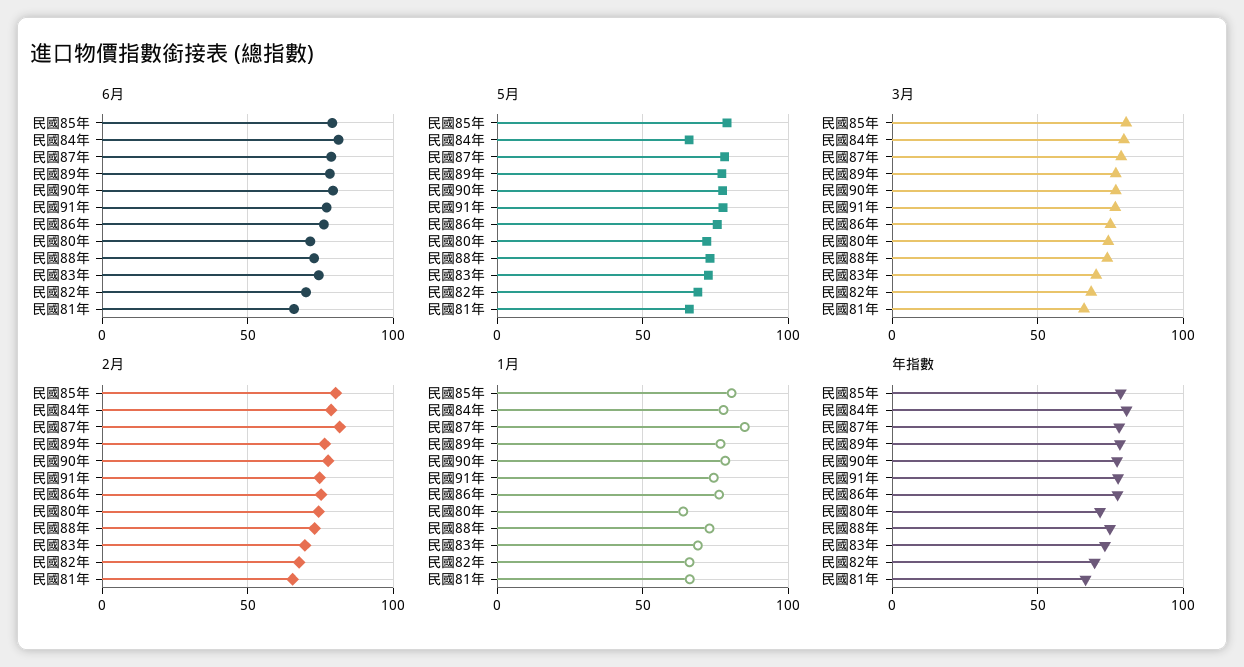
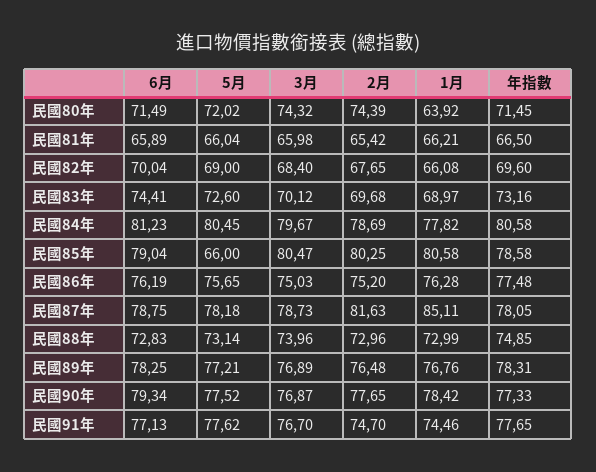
5月, 民國85年: 80 -> 66
5月, 民國84年: 65 -> 80.45

